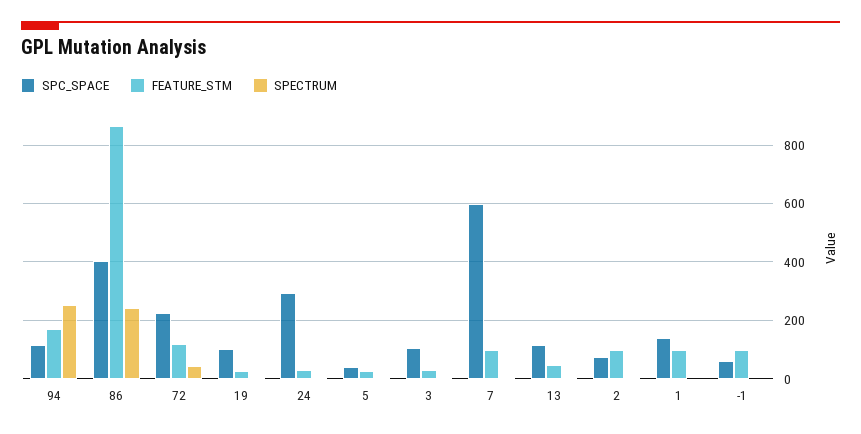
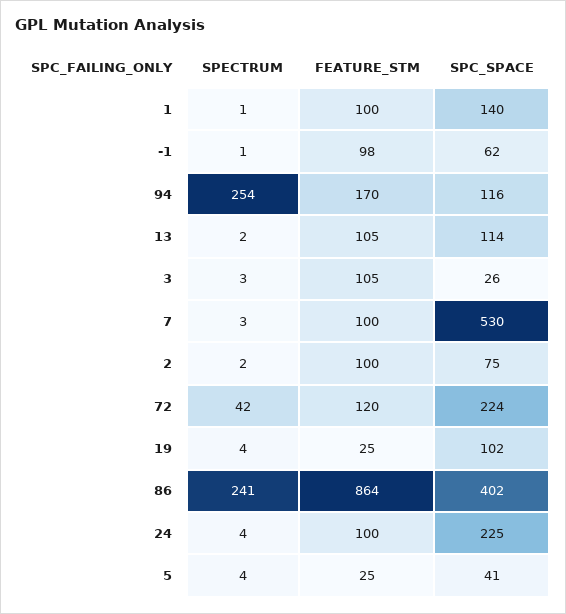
SPC_SPACE, 24: 300 -> 225
FEATURE_STM, 24: 25 -> 100
SPC_SPACE, 3: 100 -> 26
FEATURE_STM, 3: 25 -> 105
SPC_SPACE, 7: 600 -> 530
FEATURE_STM, 13: 50 -> 105

